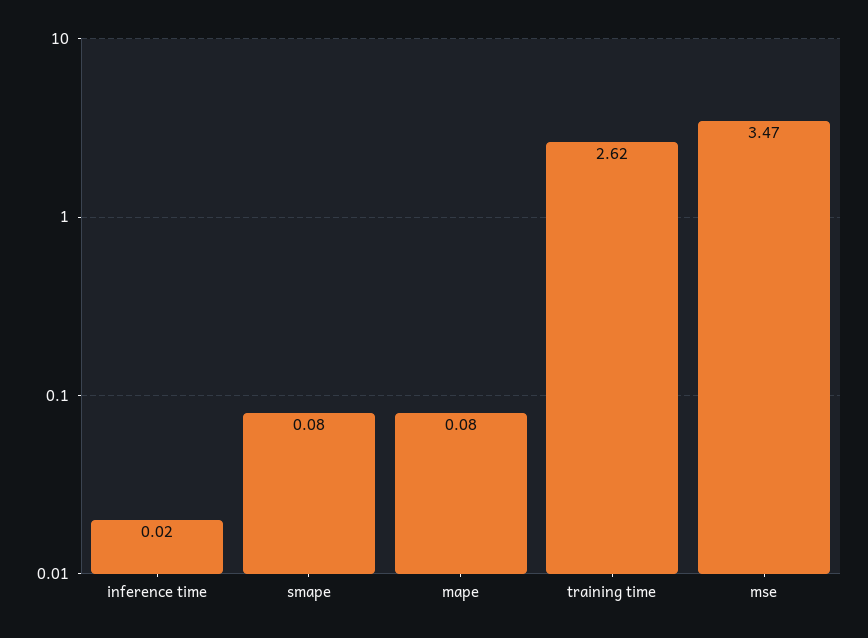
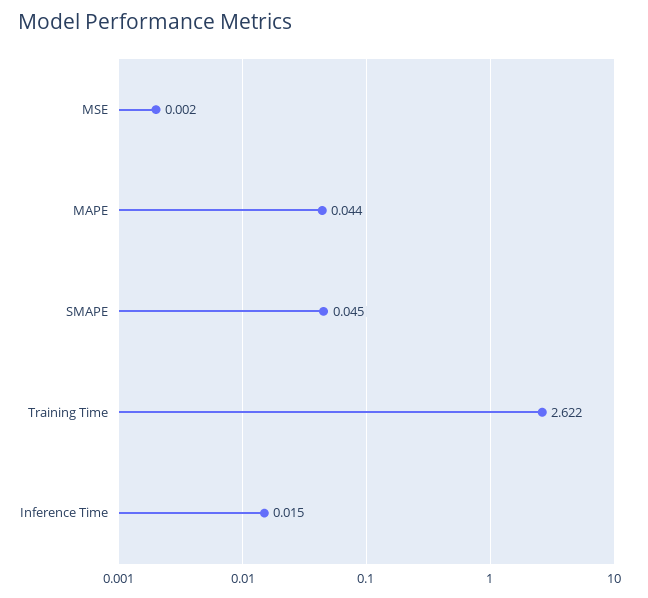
smape: 0.08 -> 0.045
mape: 0.08 -> 0.044
mse: 3.47 -> 0.002

